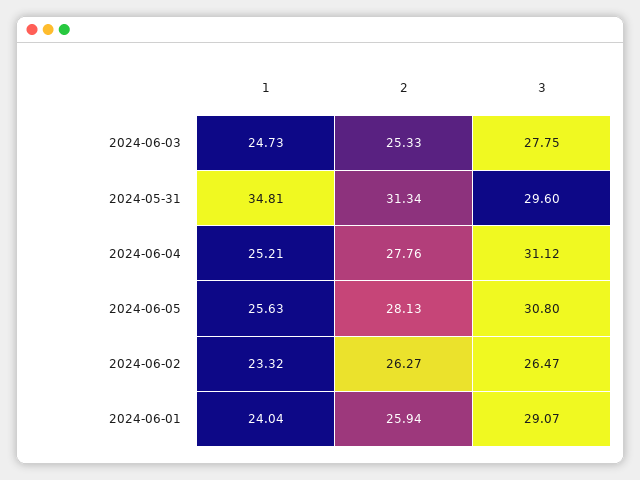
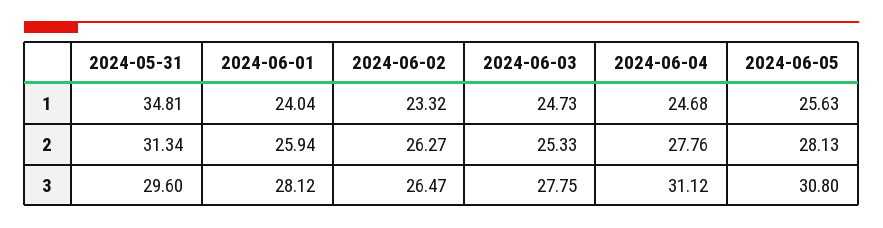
1, 2024-06-04: 25.21 -> 24.68
3, 2024-06-01: 29.07 -> 28.12

